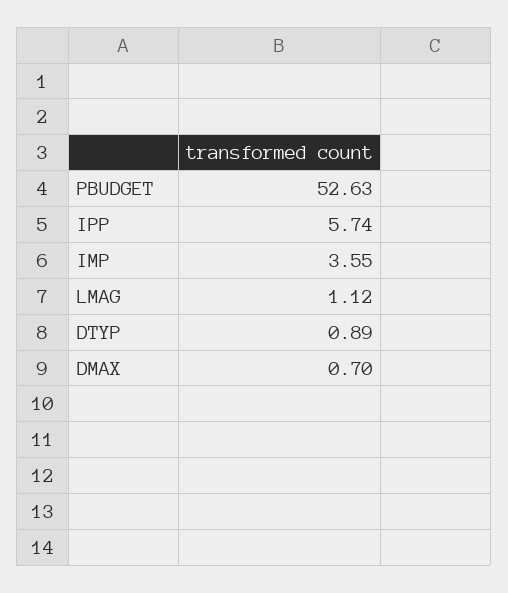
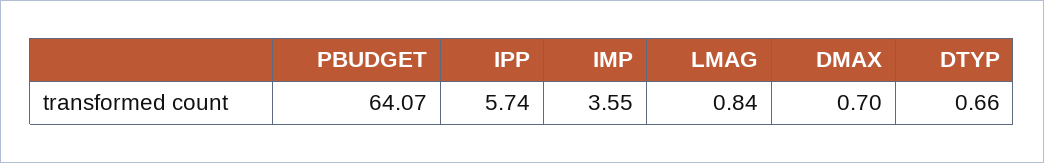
PBUDGET: 52.63 -> 64.07
LMAG: 1.12 -> 0.84
DTYP: 0.89 -> 0.66

